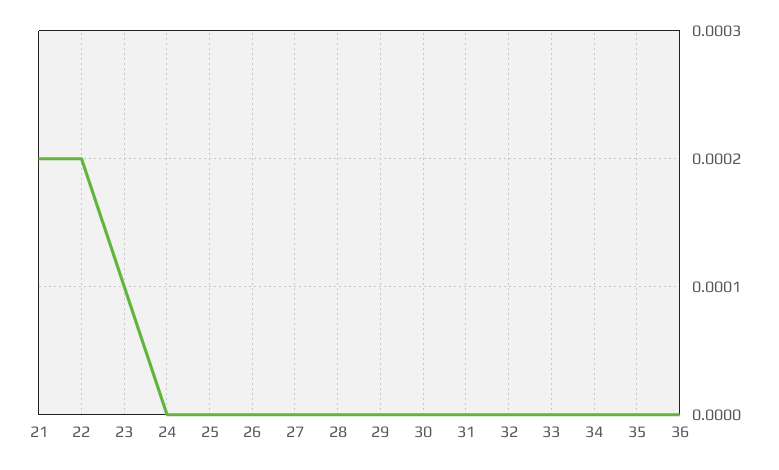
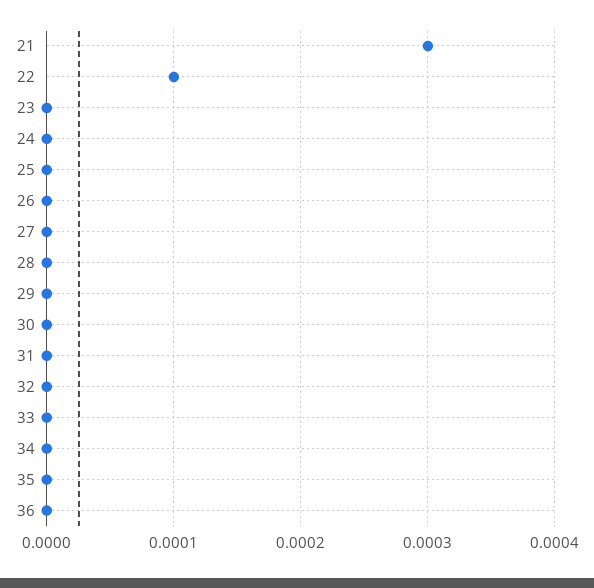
21: 0.0002 -> 0.0003
22: 0.0002 -> 0.0001
23: 0.0001 -> 0

